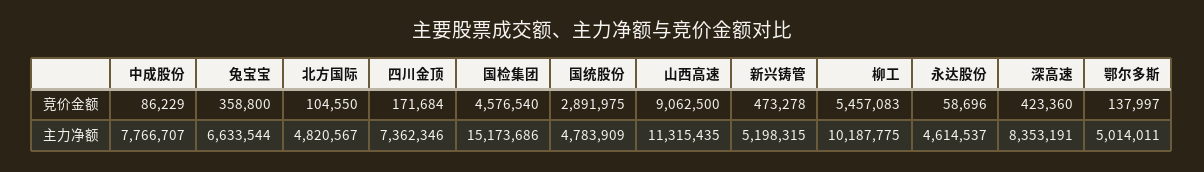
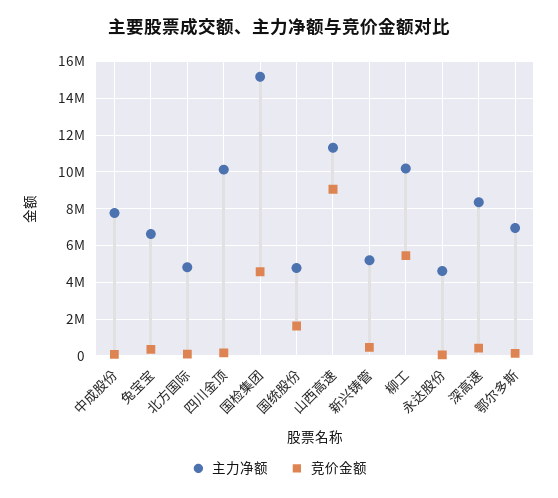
竞价金额, 国统股份: 2891975 -> 1500000
主力净额, 四川金顶: 7362346 -> 10000000
主力净额, 鄂尔多斯: 5014011 -> 7000000

